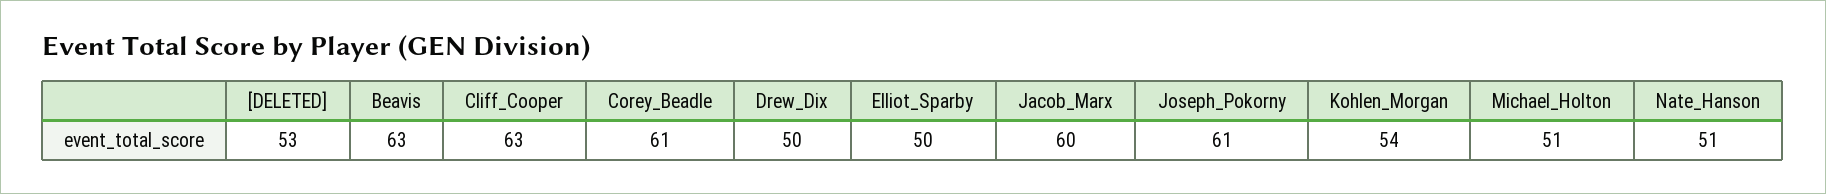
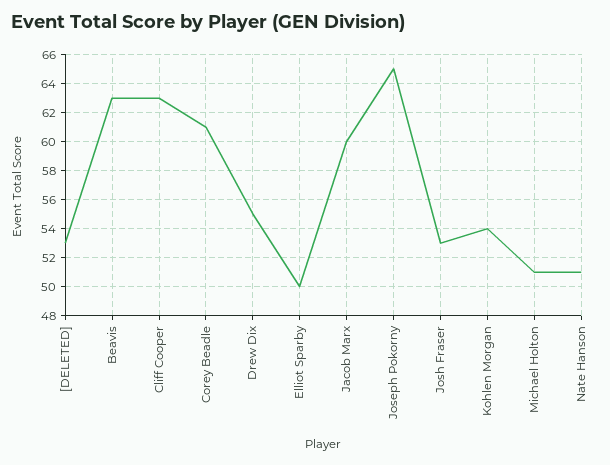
Drew_Dix: 50 -> 55
Joseph_Pokorny: 61 -> 65
Josh Fraser: none -> 53

